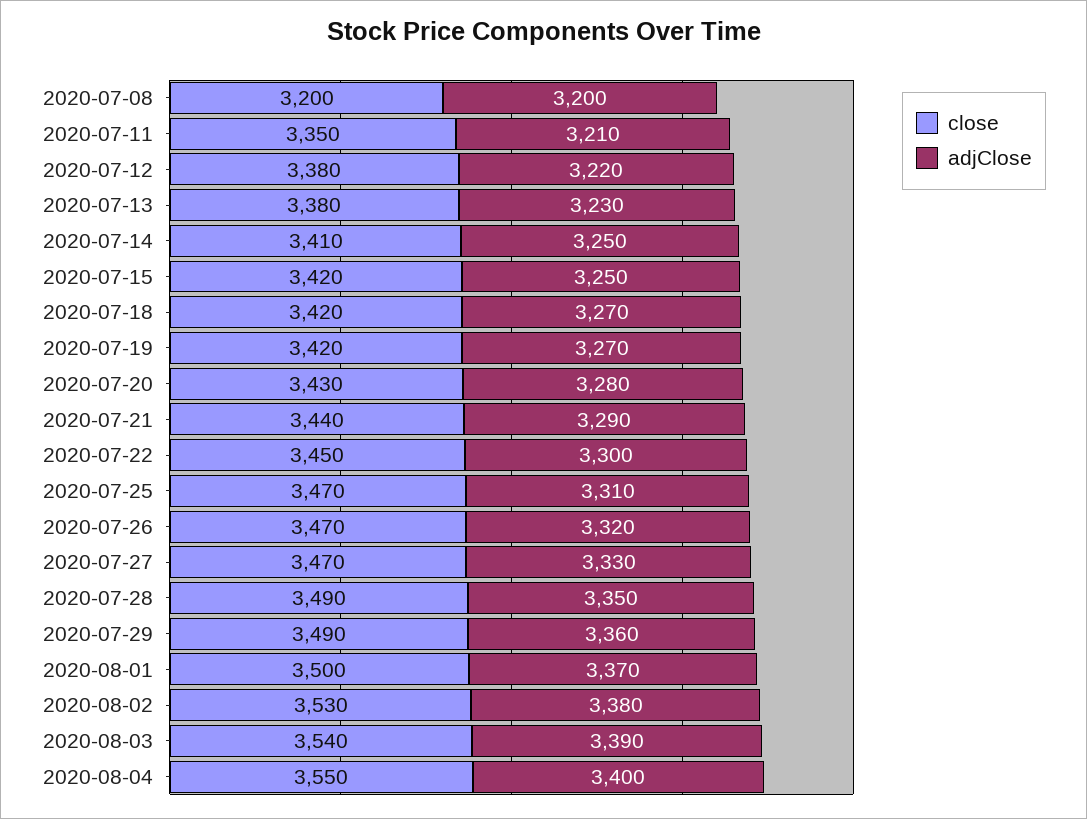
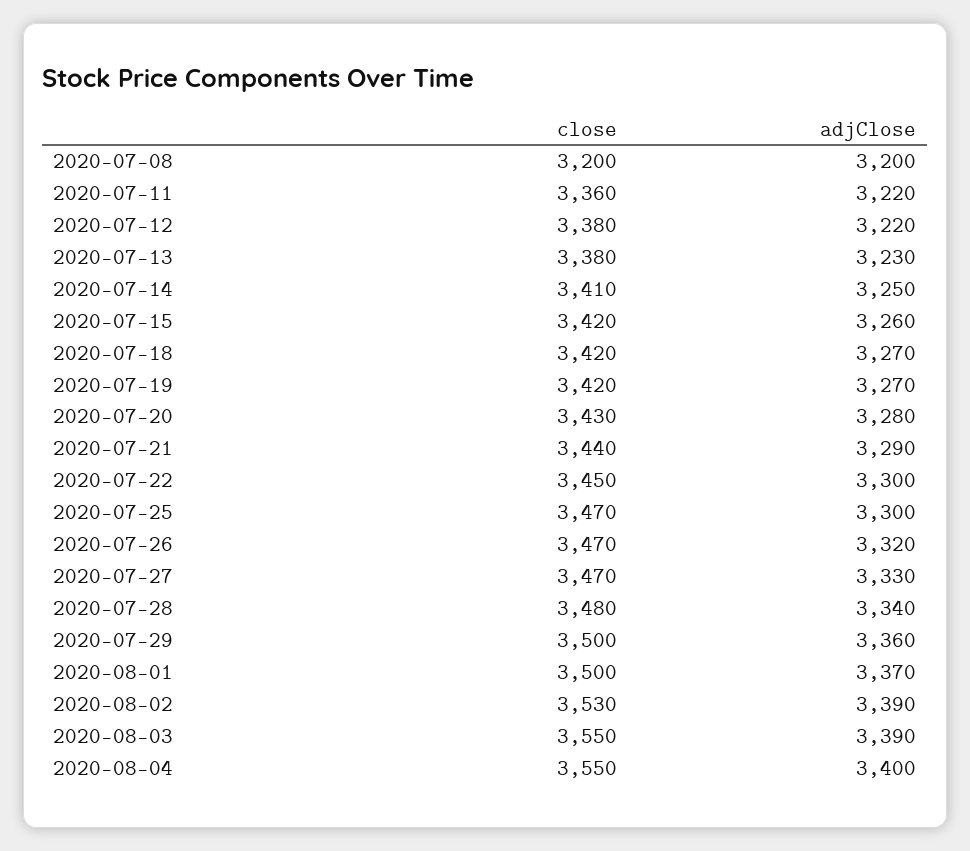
close, 2020-07-11: 3350 -> 3360
adjClose, 2020-07-11: 3210 -> 3220
adjClose, 2020-07-15: 3250 -> 3260
adjClose, 2020-07-25: 3310 -> 3300
close, 2020-07-28: 3490 -> 3480
adjClose, 2020-07-28: 3350 -> 3340
close, 2020-07-29: 3490 -> 3500
adjClose, 2020-08-02: 3380 -> 3390
close, 2020-08-03: 3540 -> 3550

